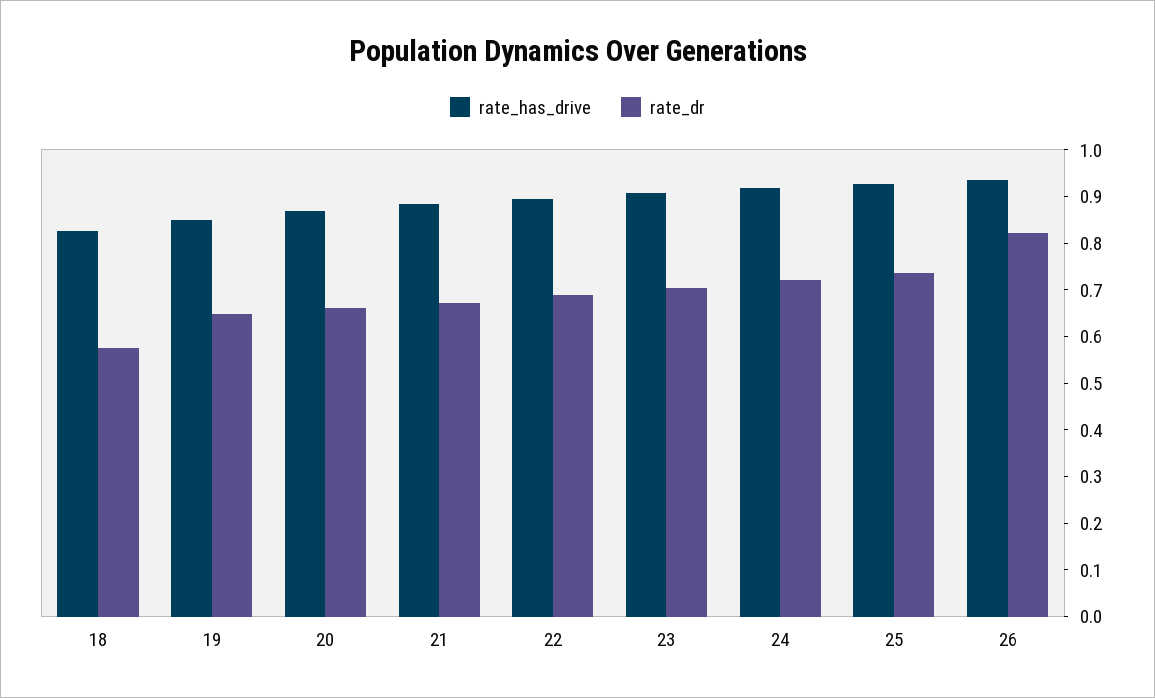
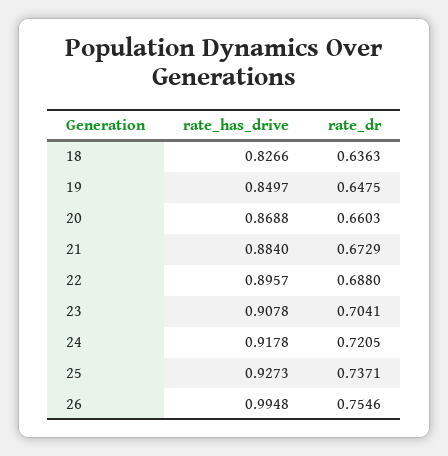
rate_dr, 18: 0.58 -> 0.6363
rate_has_drive, 26: 0.94 -> 0.9948
rate_dr, 26: 0.82 -> 0.7546

